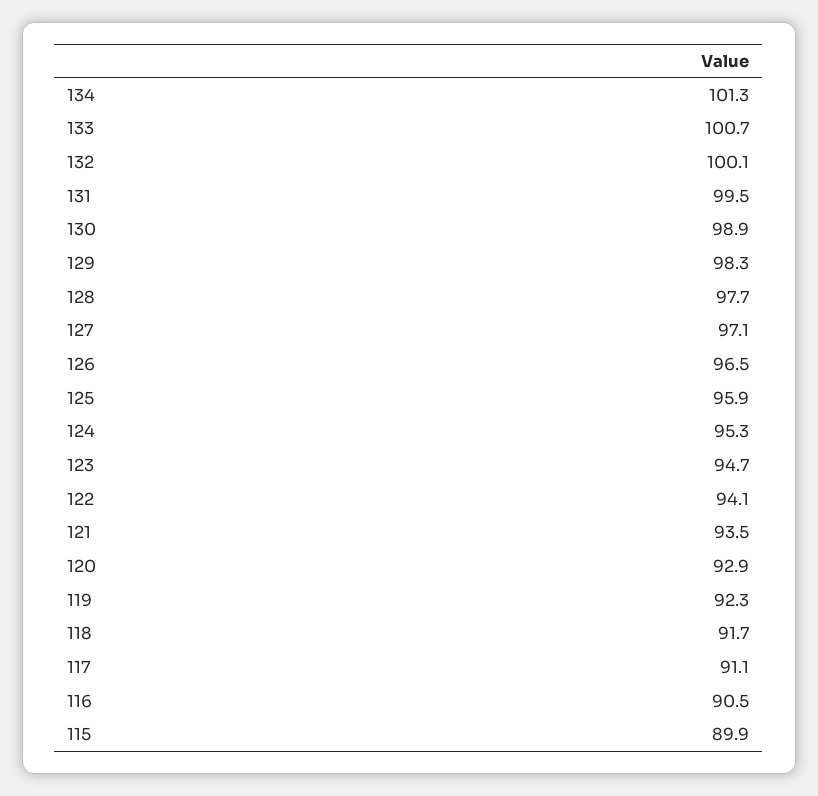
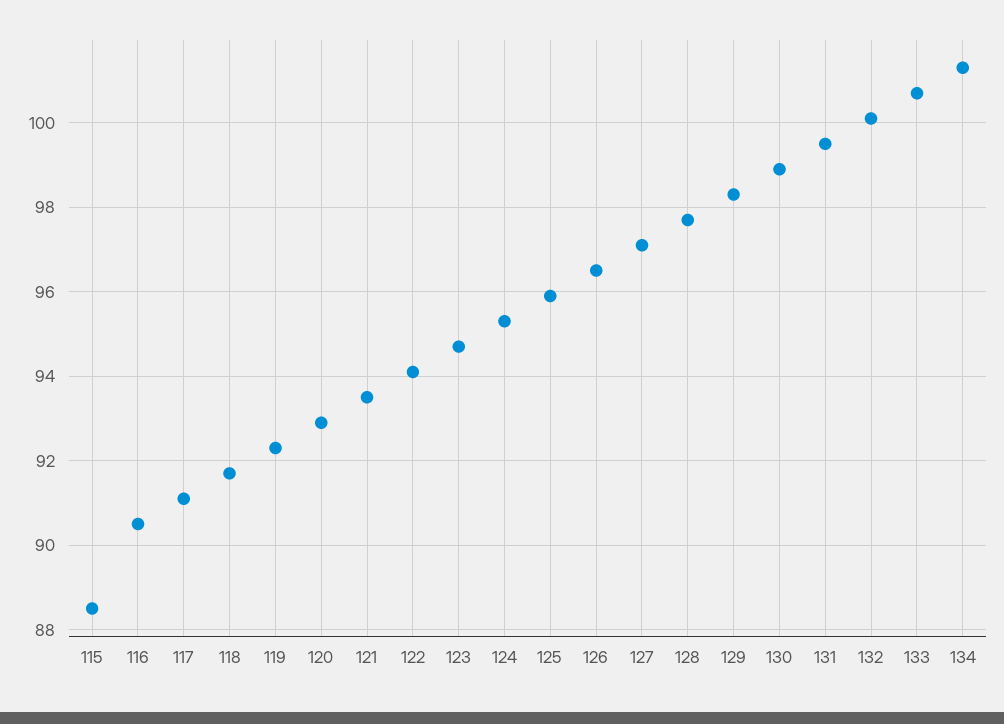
115: 89.9 -> 88.5

